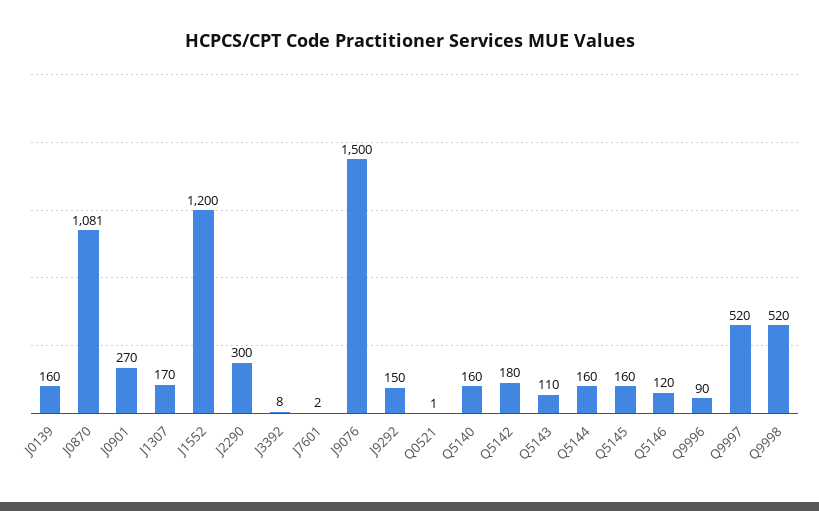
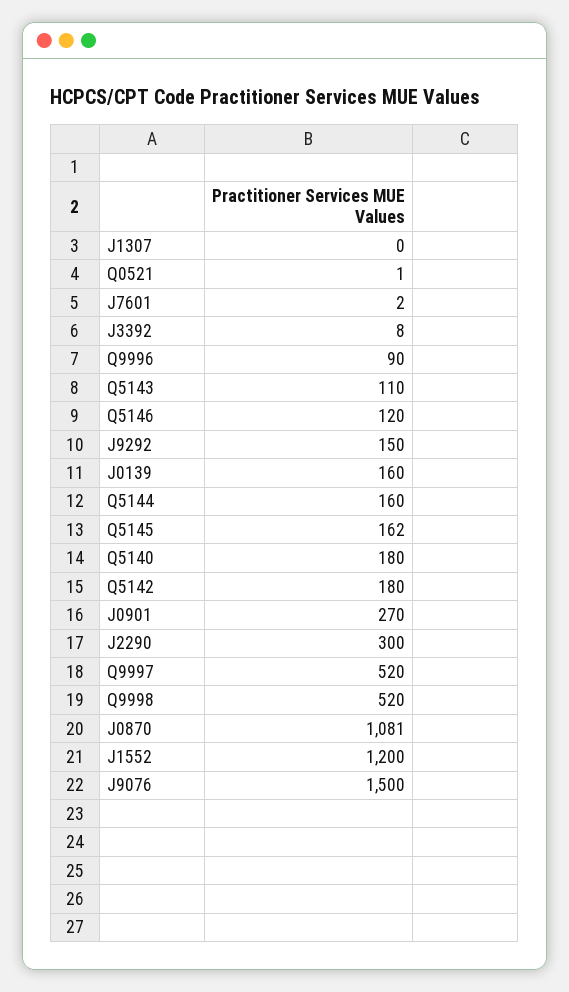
J1307: 170 -> 0
Q5140: 160 -> 180
Q5145: 160 -> 162

